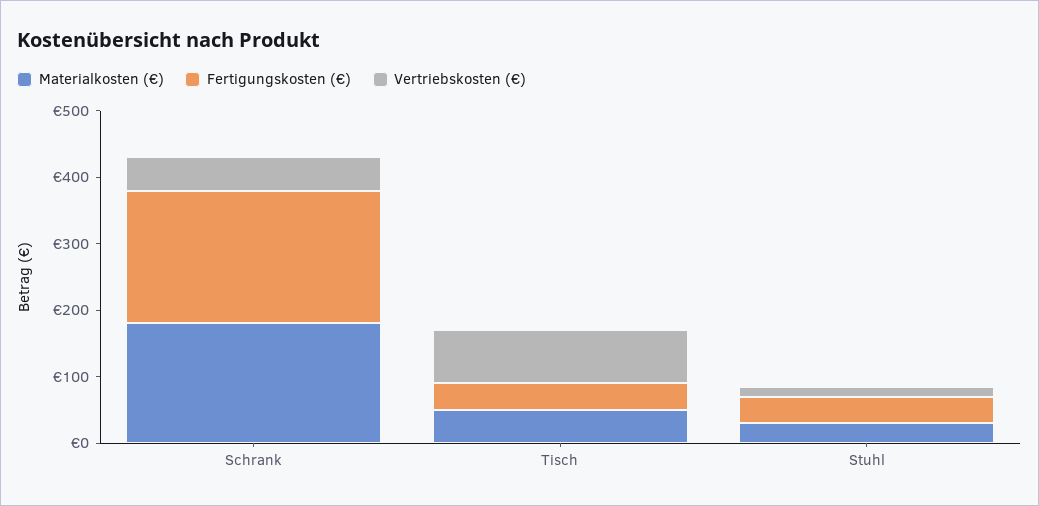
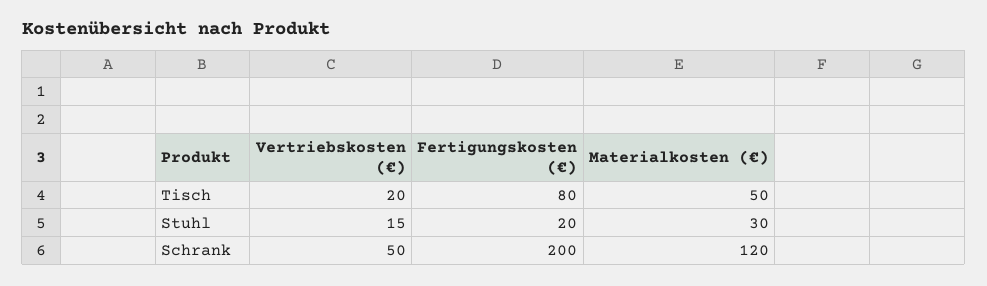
Materialkosten (€), Schrank: 180 -> 120
Fertigungskosten (€), Tisch: 40 -> 80
Vertriebskosten (€), Tisch: 80 -> 20
Fertigungskosten (€), Stuhl: 40 -> 20

